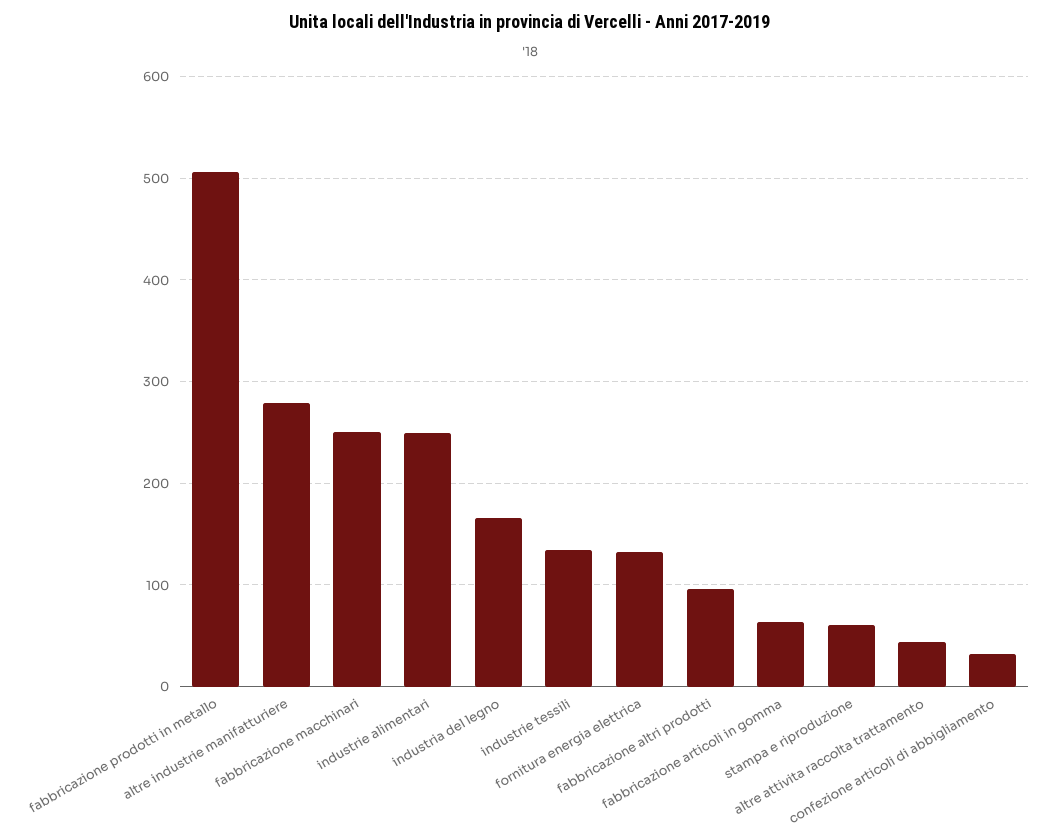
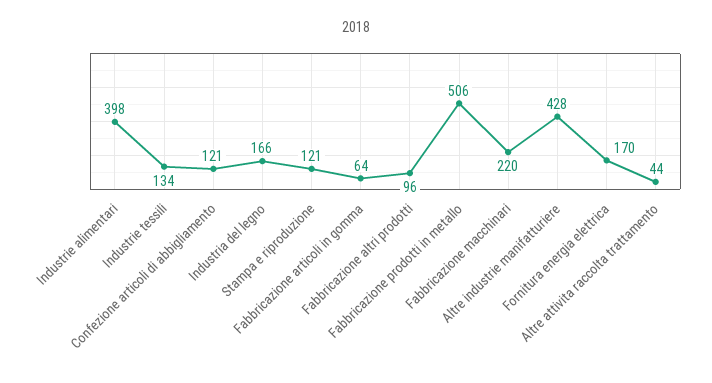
altre industrie manifatturiere: 280 -> 428
fabbricazione macchinari: 250 -> 220
industrie alimentari: 250 -> 398
fornitura energia elettrica: 130 -> 170
stampa e riproduzione: 60 -> 121
confezione articoli di abbigliamento: 30 -> 121

